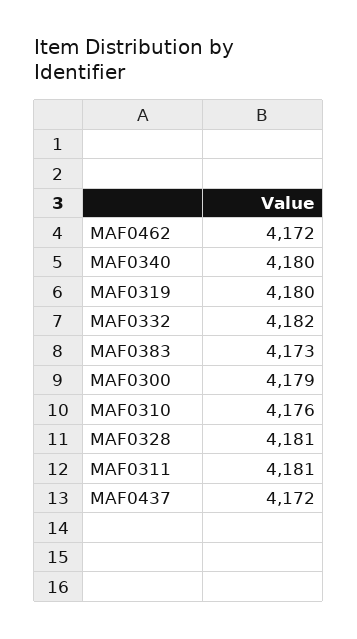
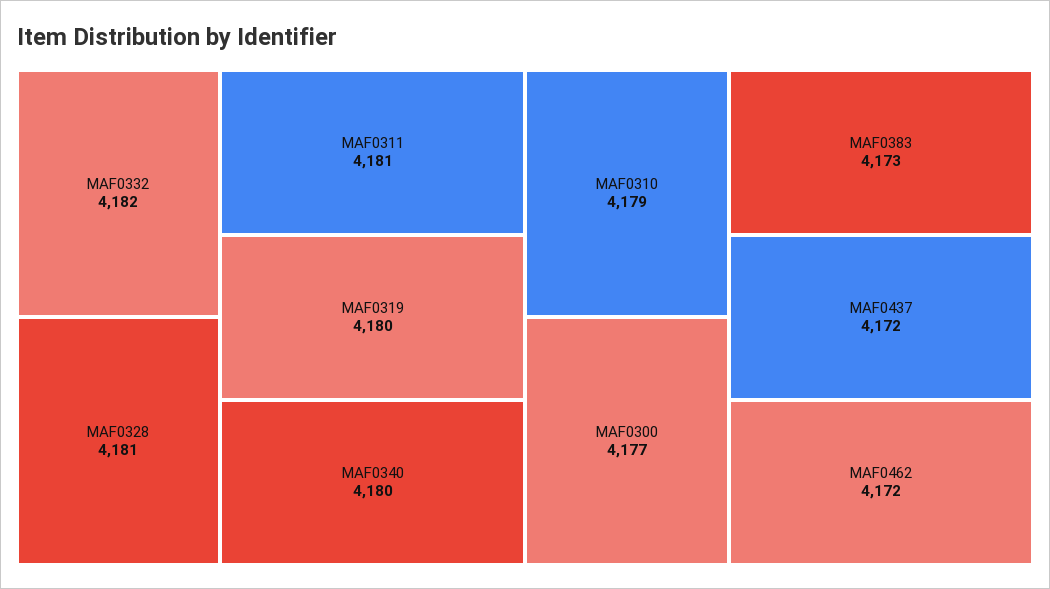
MAF0300: 4179 -> 4177
MAF0310: 4176 -> 4179

